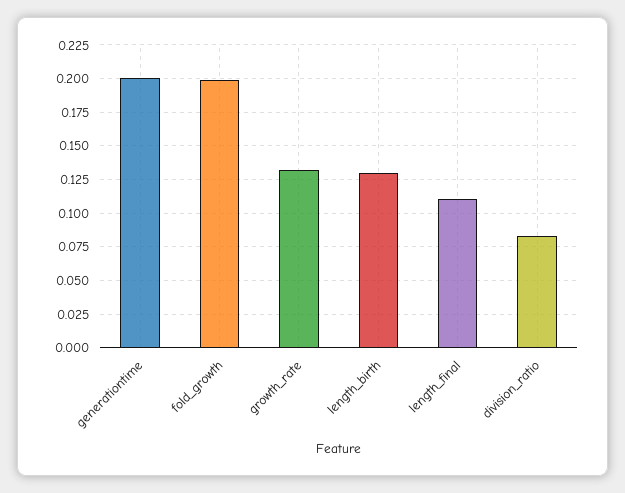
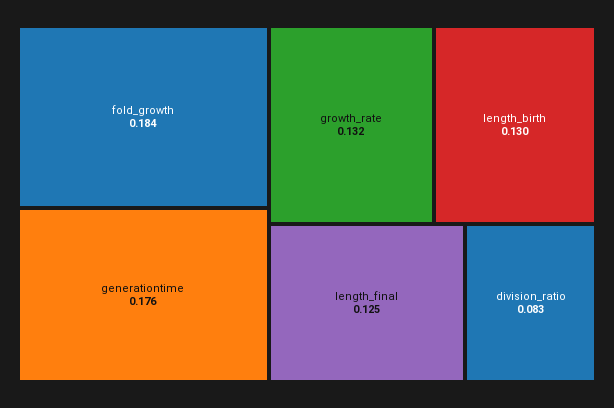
generationtime: 0.2 -> 0.176
fold_growth: 0.2 -> 0.184
length_final: 0.11 -> 0.125

